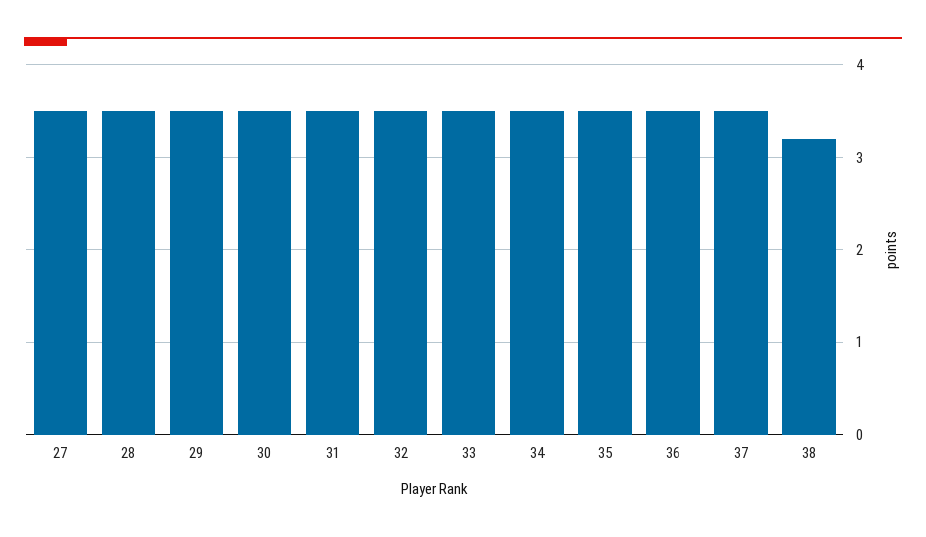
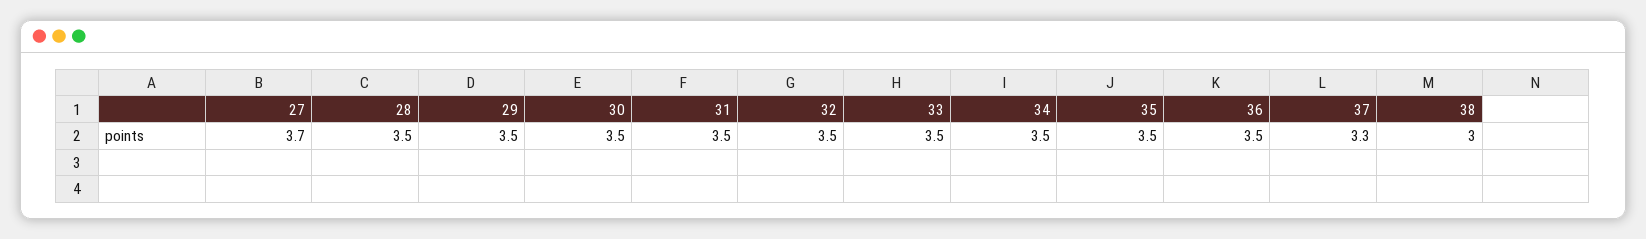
27: 3.5 -> 3.7
37: 3.5 -> 3.3
38: 3.2 -> 3

